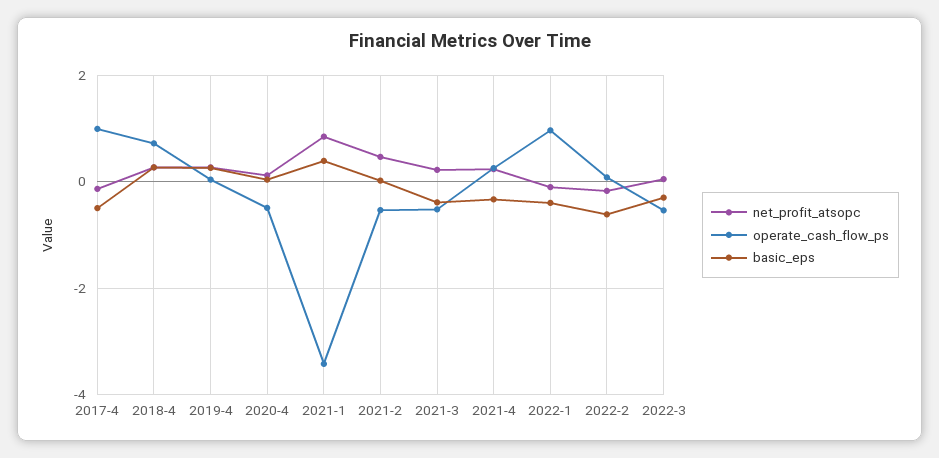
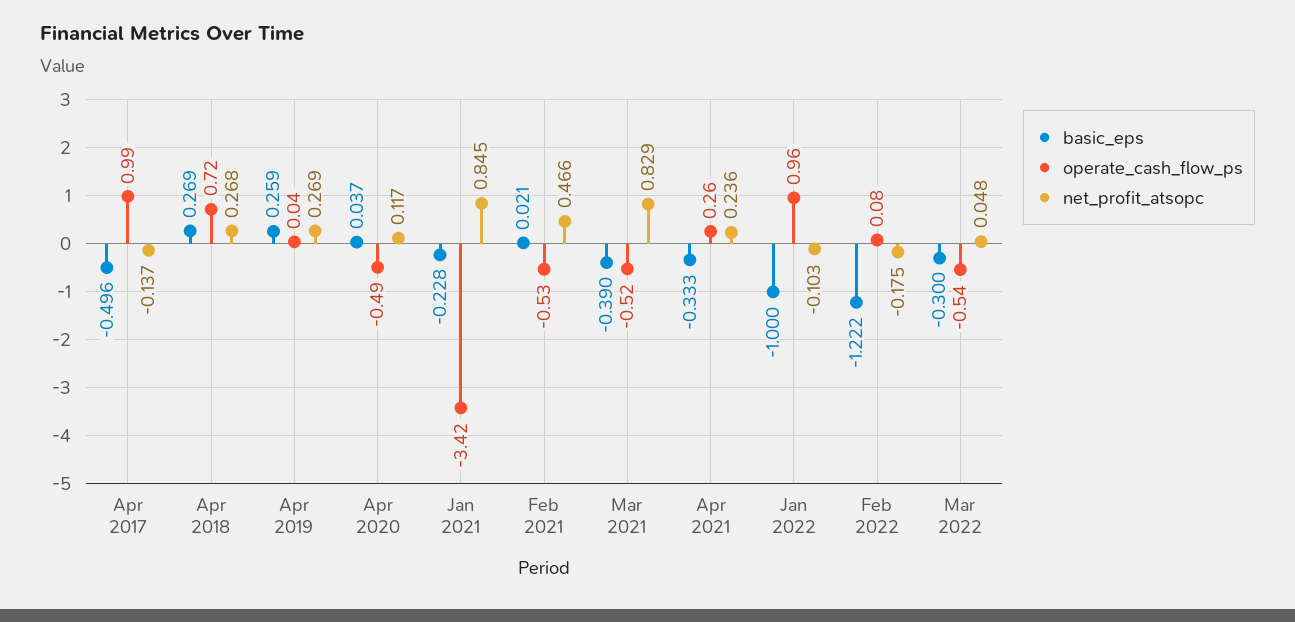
basic_eps, 2021-1: 0.4 -> -0.228
net_profit_atsopc, 2021-3: 0.2 -> 0.829
basic_eps, 2022-1: -0.4 -> -1
basic_eps, 2022-2: -0.6 -> -1.222

